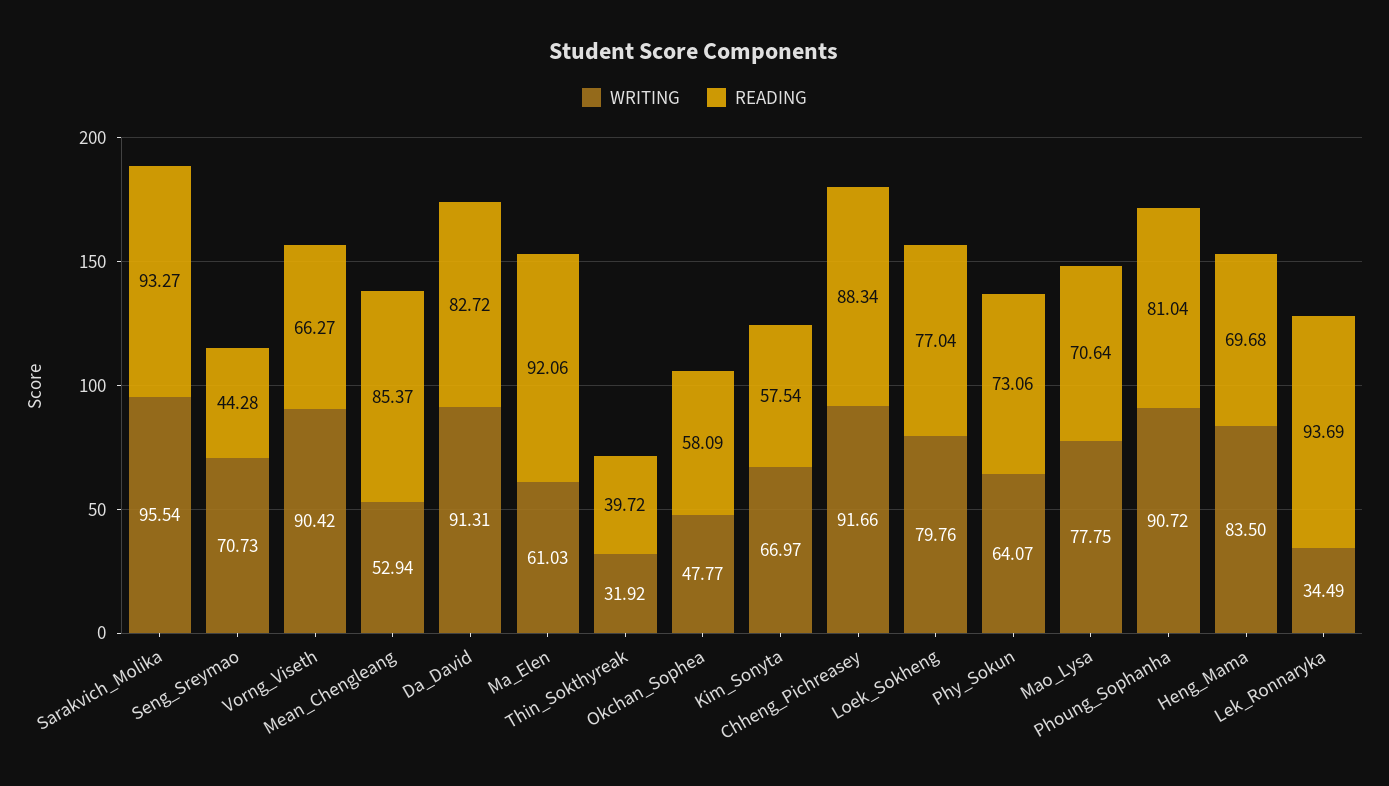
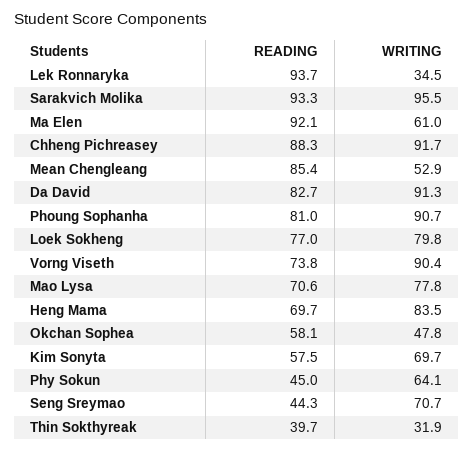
READING, Vorng_Viseth: 66.27 -> 73.8
WRITING, Kim_Sonyta: 66.97 -> 69.7
READING, Phy_Sokun: 73.06 -> 45

